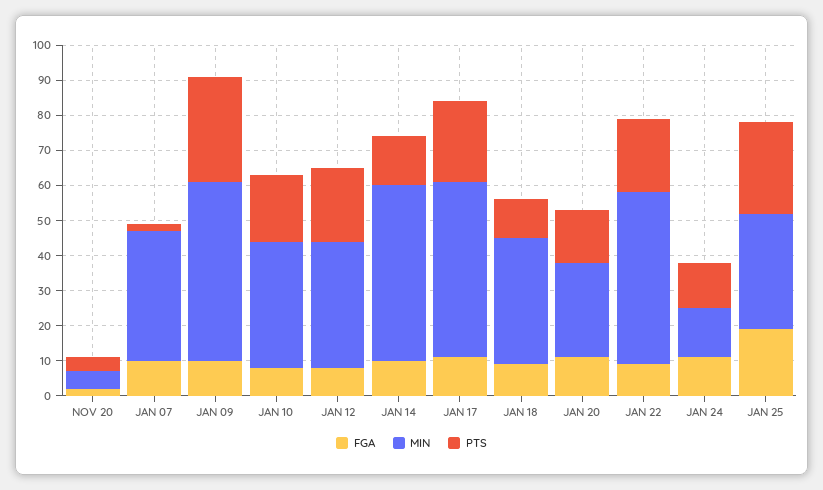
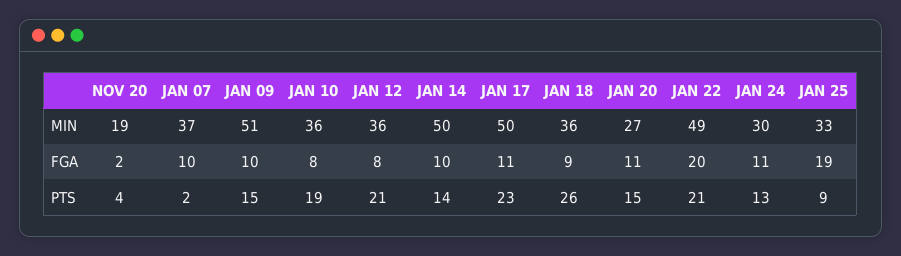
MIN, NOV 20: 5 -> 19
PTS, JAN 09: 30 -> 15
PTS, JAN 18: 10 -> 26
FGA, JAN 22: 10 -> 20
MIN, JAN 24: 15 -> 30
PTS, JAN 25: 25 -> 9

